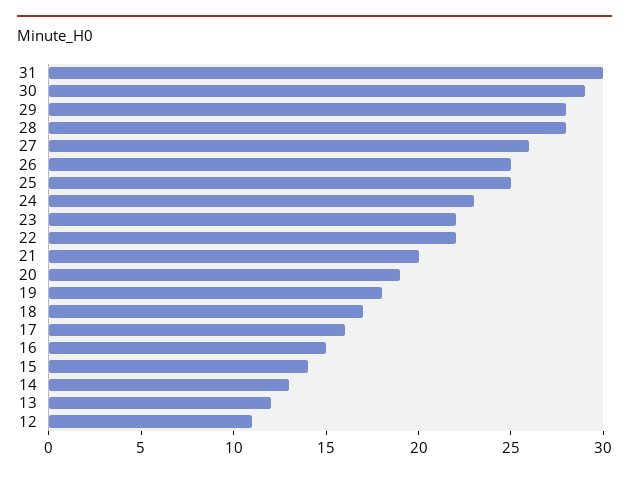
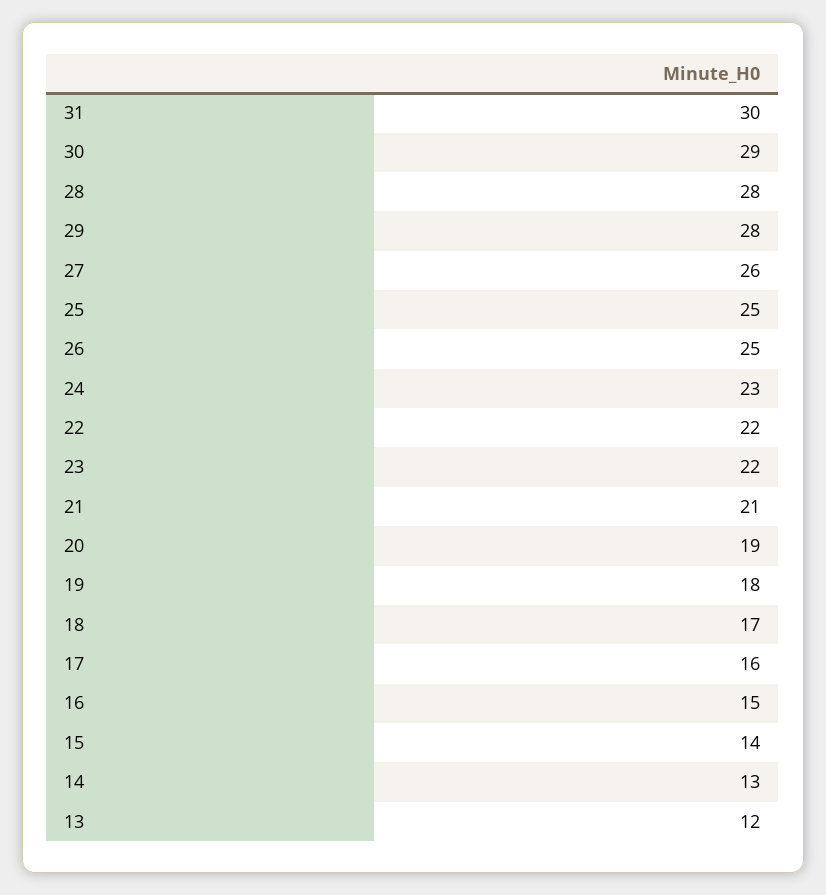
21: 20 -> 21
12: 11 -> none

